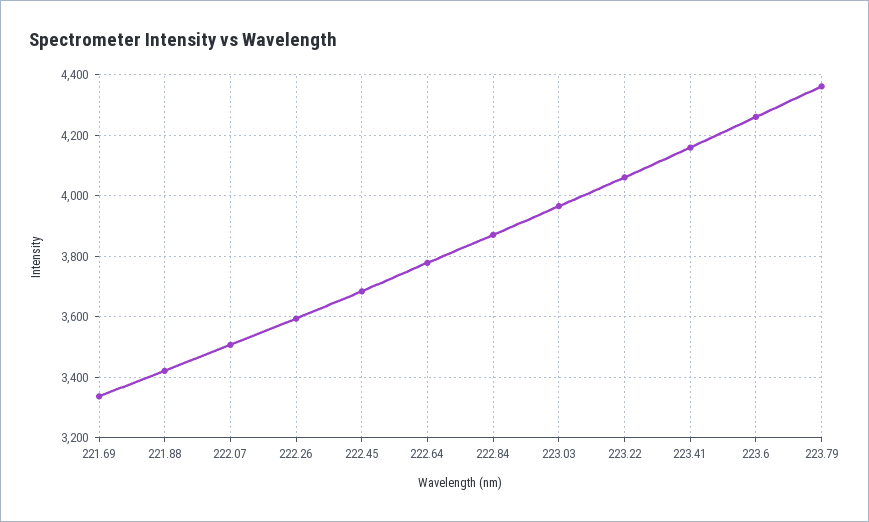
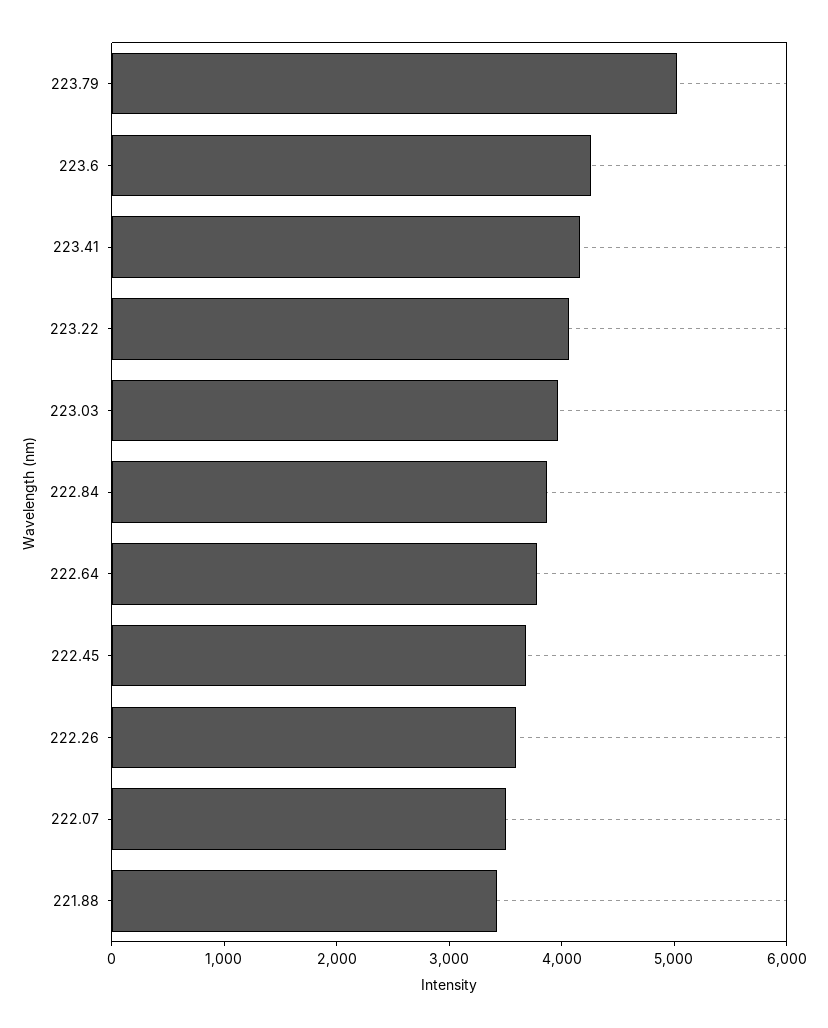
221.69: 3340 -> none
223.79: 4360 -> 5000

